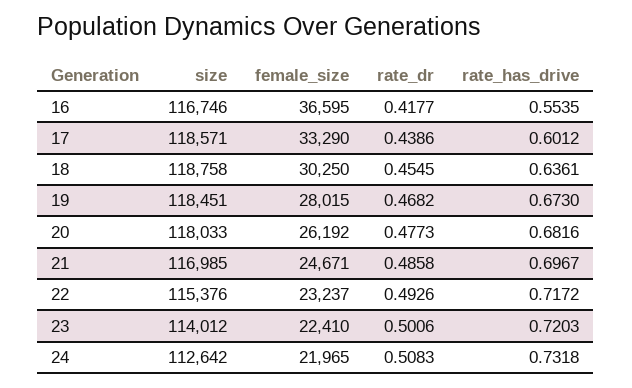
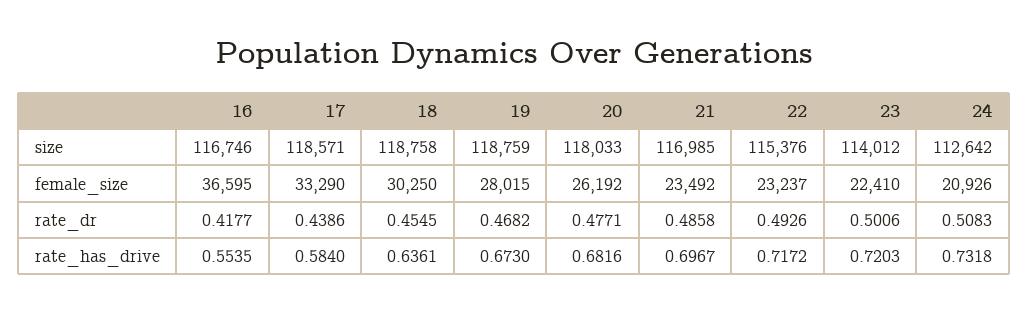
rate_has_drive, 17: 0.6012 -> 0.584
size, 19: 118451 -> 118759
rate_dr, 20: 0.4773 -> 0.4771
female_size, 21: 24671 -> 23492
female_size, 24: 21965 -> 20926

